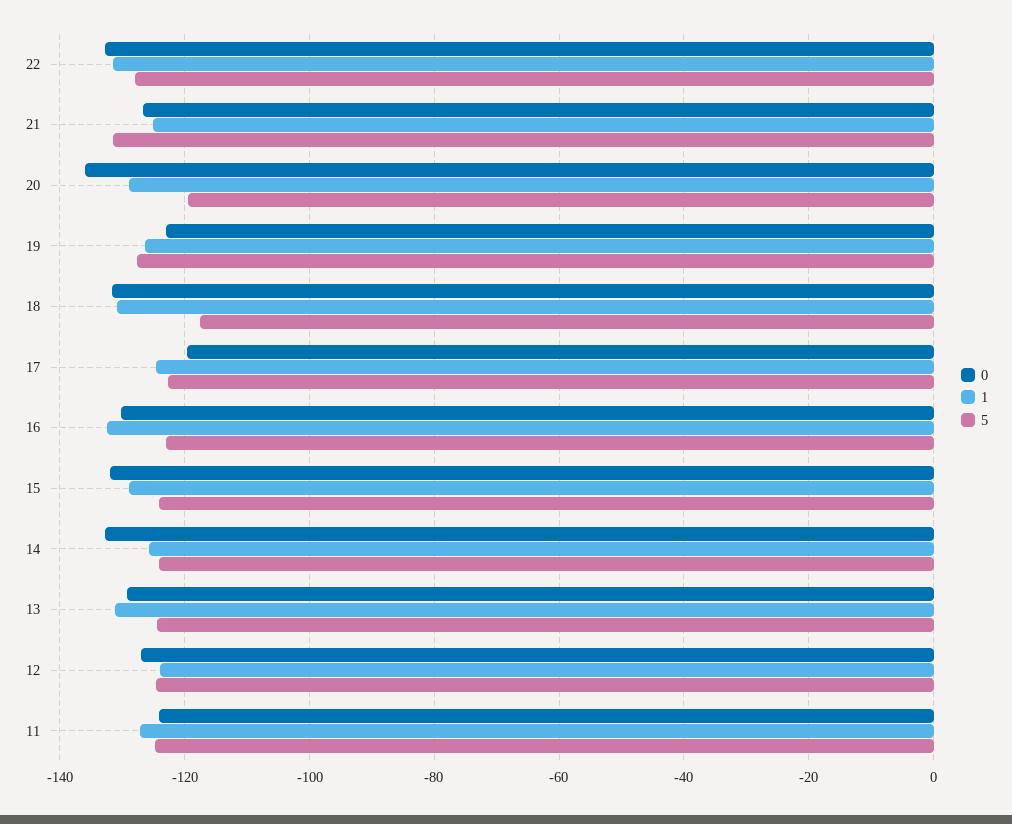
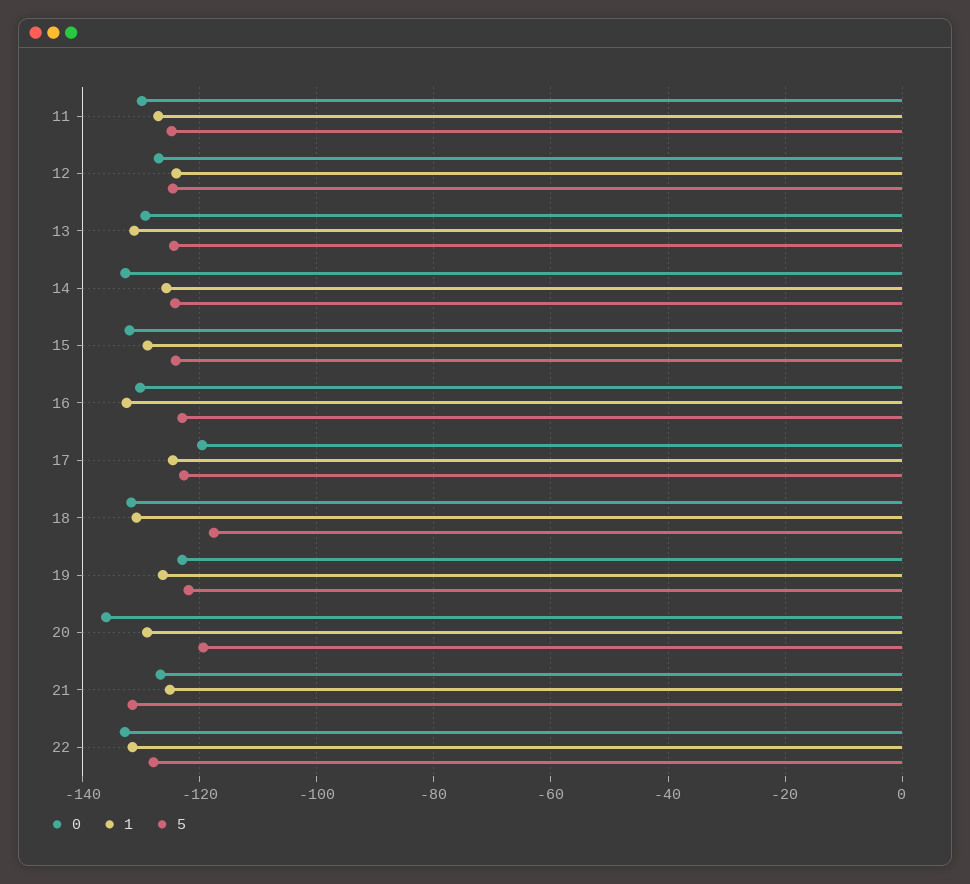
5, 19: -128 -> -122
0, 11: -124 -> -130

